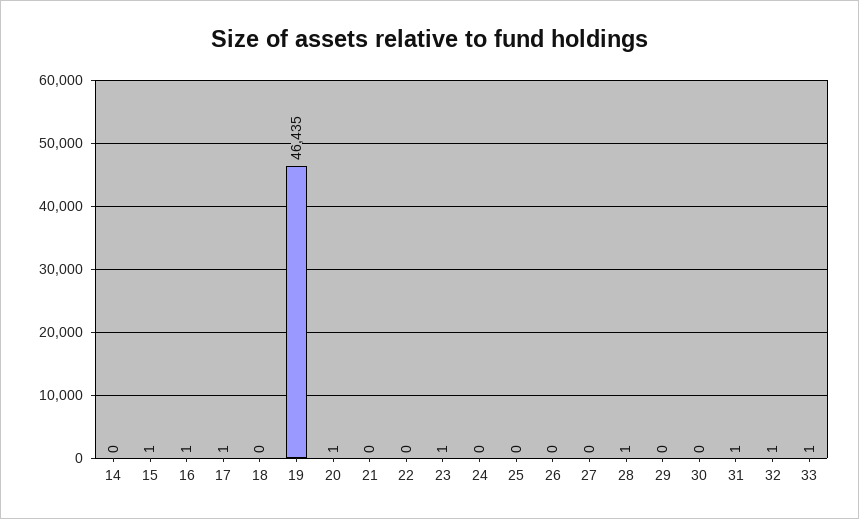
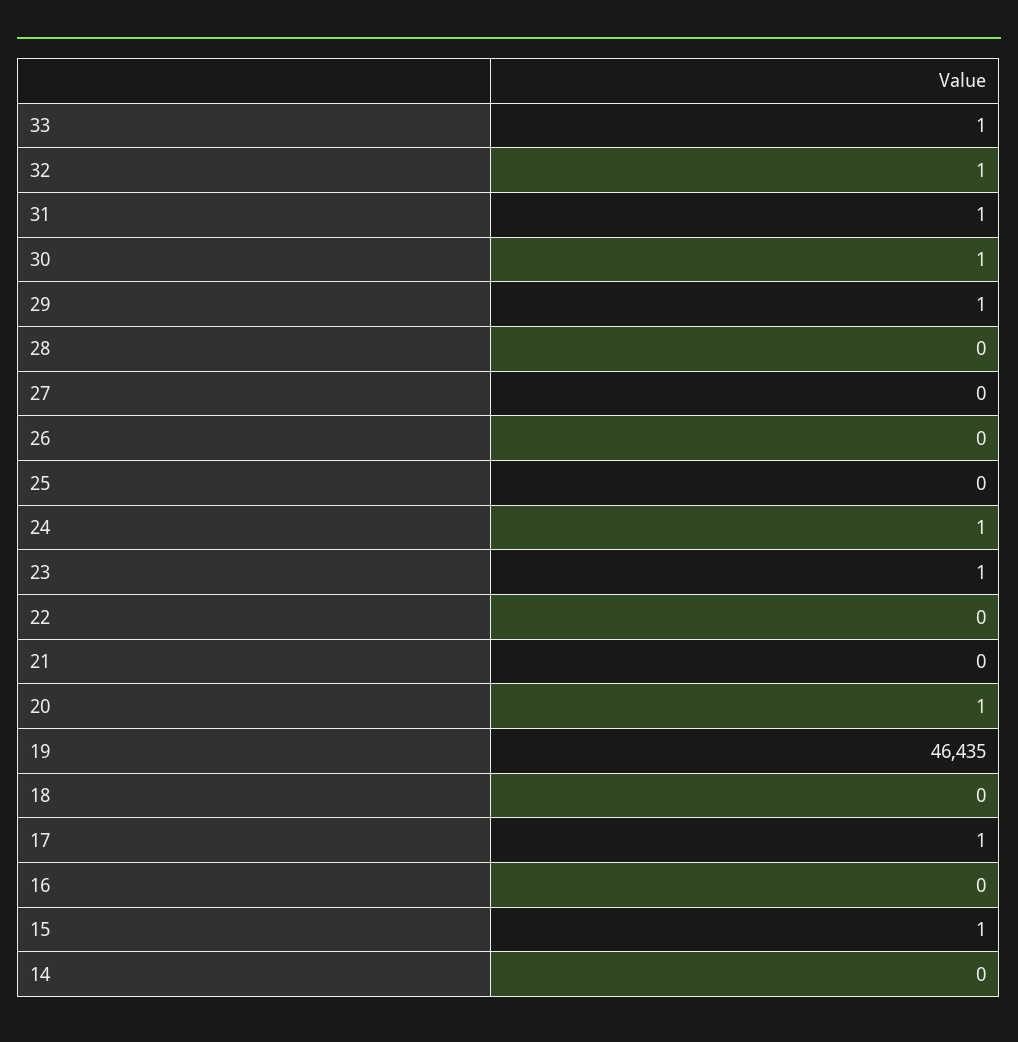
16: 1 -> 0
24: 0 -> 1
28: 1 -> 0
29: 0 -> 1
30: 0 -> 1

